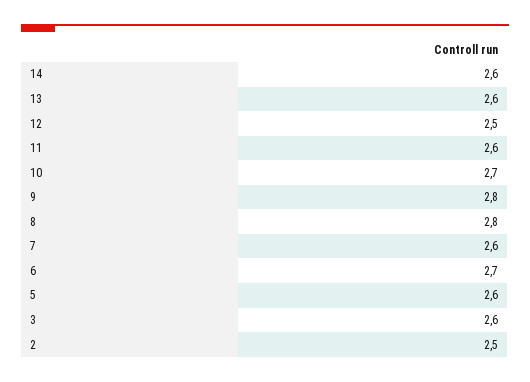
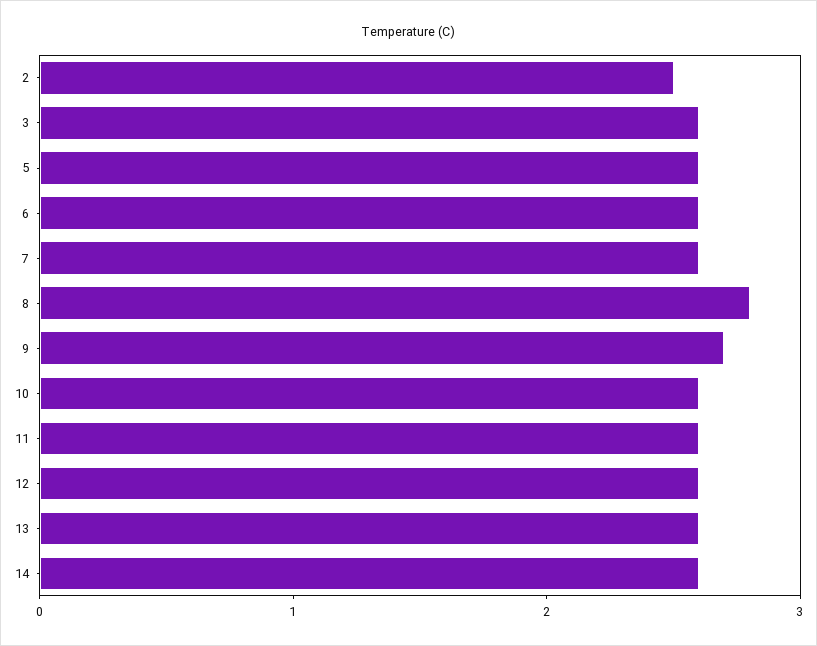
12: 2.5 -> 2.6
10: 2.7 -> 2.6
9: 2.8 -> 2.7
6: 2.7 -> 2.6

